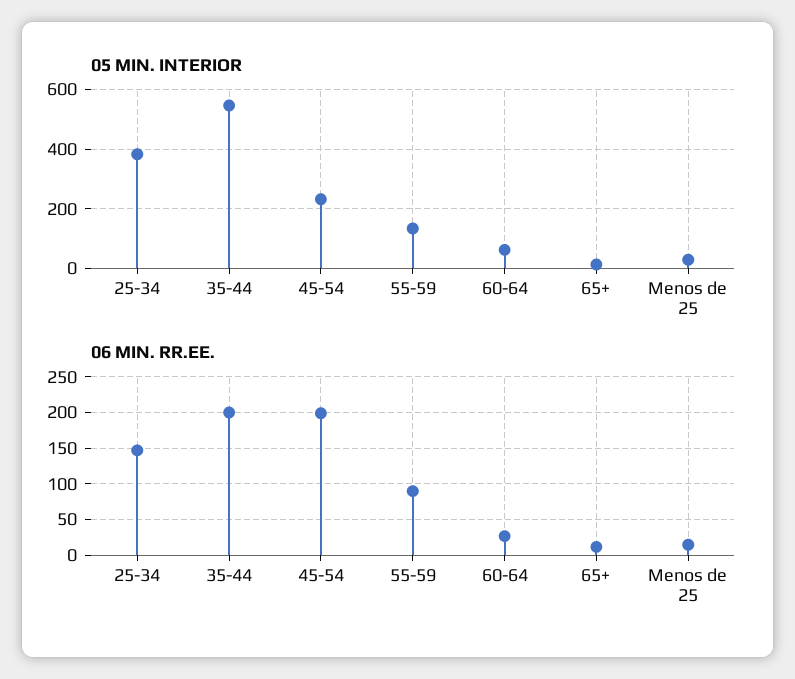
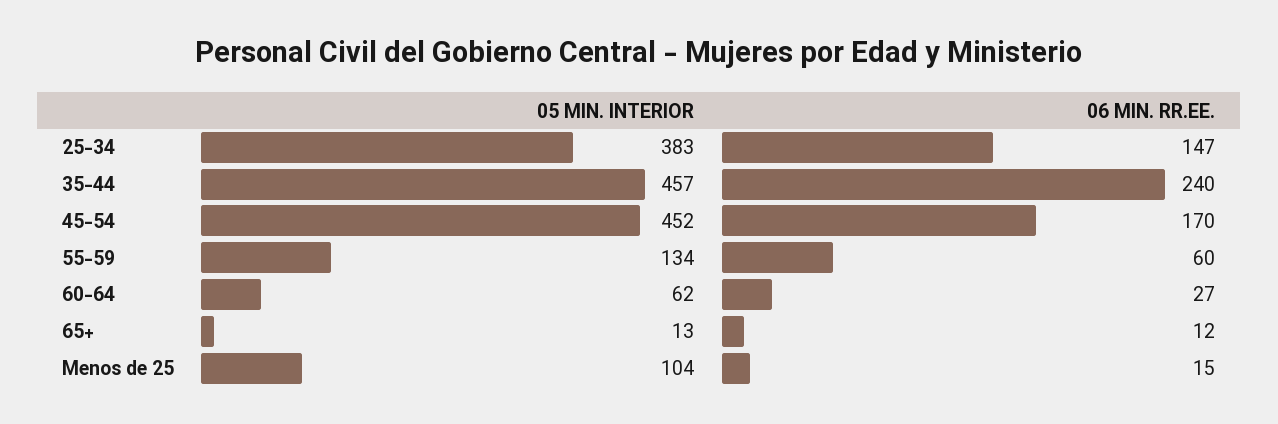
05 MIN. INTERIOR, 35-44: 550 -> 457
05 MIN. INTERIOR, 45-54: 225 -> 452
05 MIN. INTERIOR, Menos de 25: 25 -> 104
06 MIN. RR.EE., 35-44: 200 -> 240
06 MIN. RR.EE., 45-54: 200 -> 170
06 MIN. RR.EE., 55-59: 90 -> 60

